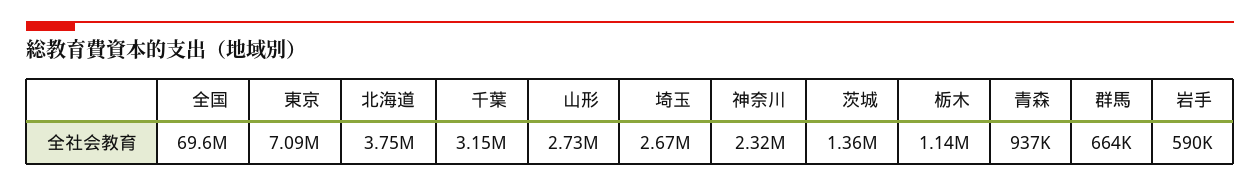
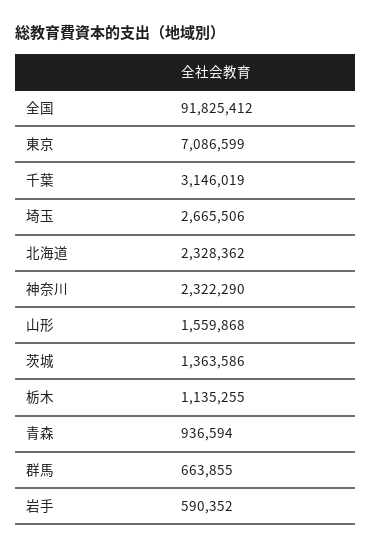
全国: 69600000 -> 91825412
北海道: 3750000 -> 2328362
山形: 2730000 -> 1559868

